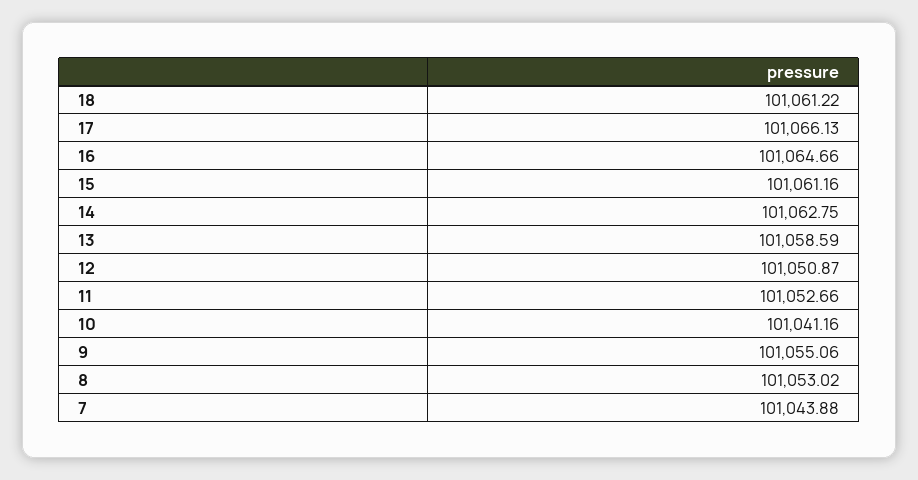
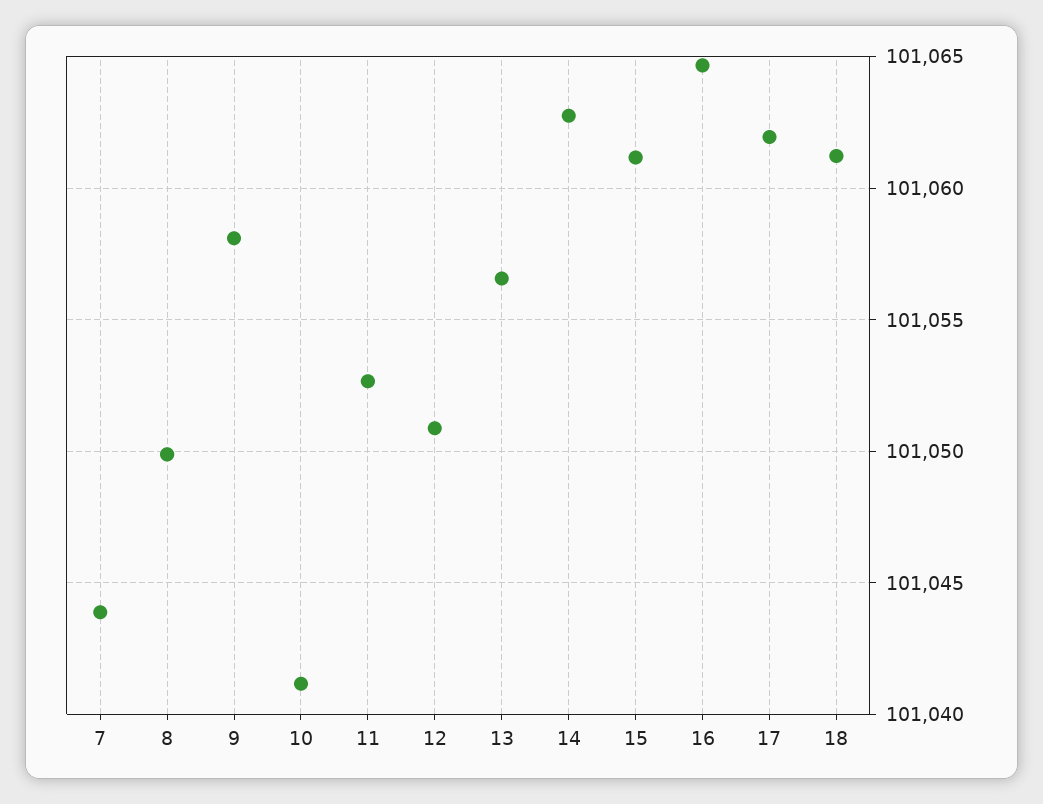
17: 101066.13 -> 101062
13: 101058.59 -> 101056.5
9: 101055.06 -> 101058
8: 101053.02 -> 101050

